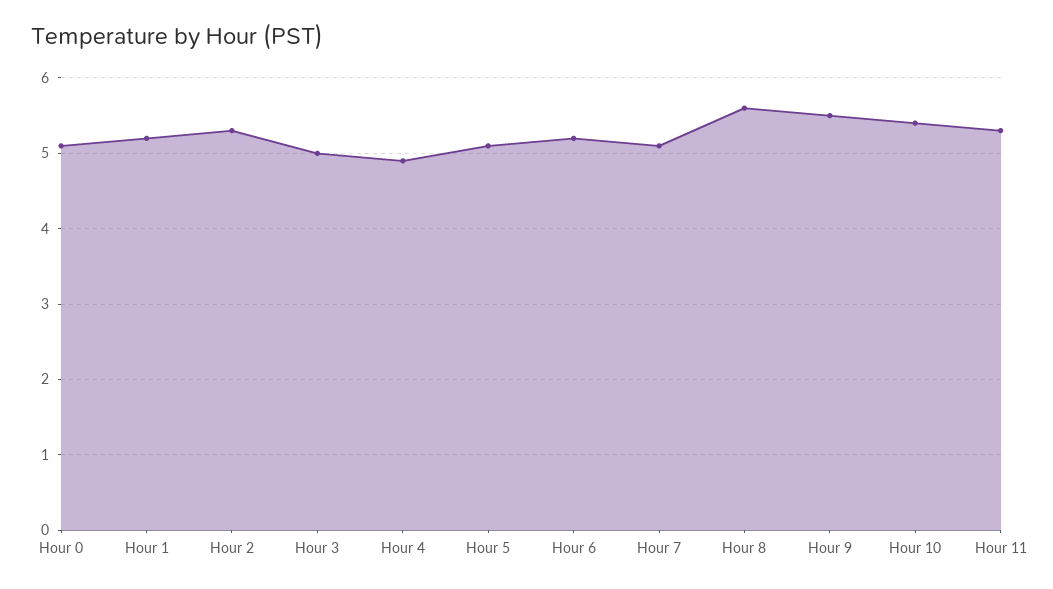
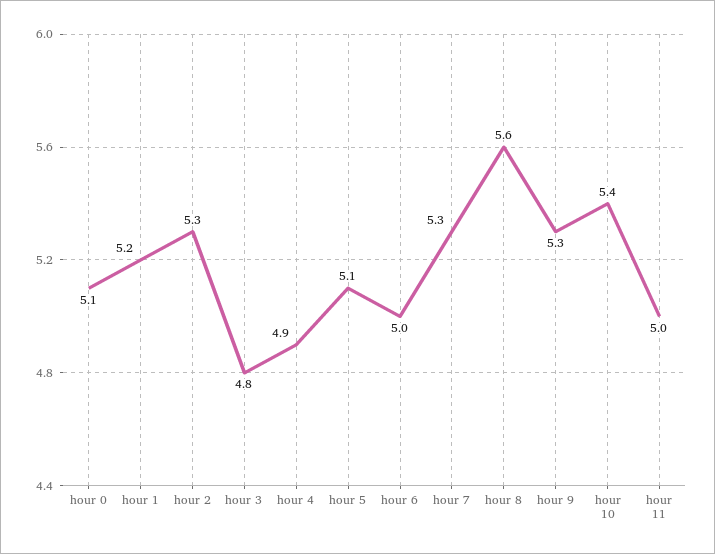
Hour 3: 5 -> 4.8
Hour 6: 5.2 -> 5
Hour 7: 5.1 -> 5.3
Hour 9: 5.5 -> 5.3
Hour 11: 5.3 -> 5

